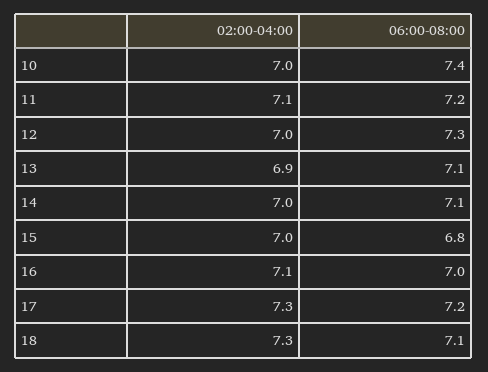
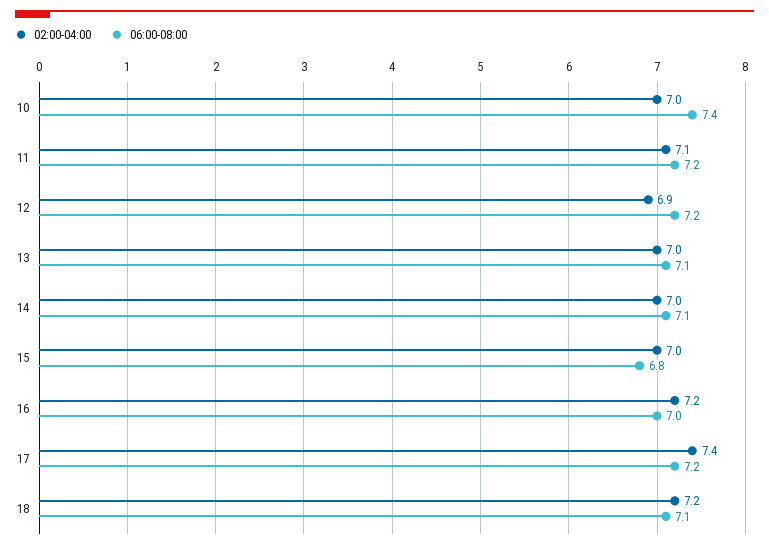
02:00-04:00, 12: 7 -> 6.9
06:00-08:00, 12: 7.3 -> 7.2
02:00-04:00, 13: 6.9 -> 7
02:00-04:00, 16: 7.1 -> 7.2
02:00-04:00, 17: 7.3 -> 7.4
02:00-04:00, 18: 7.3 -> 7.2

